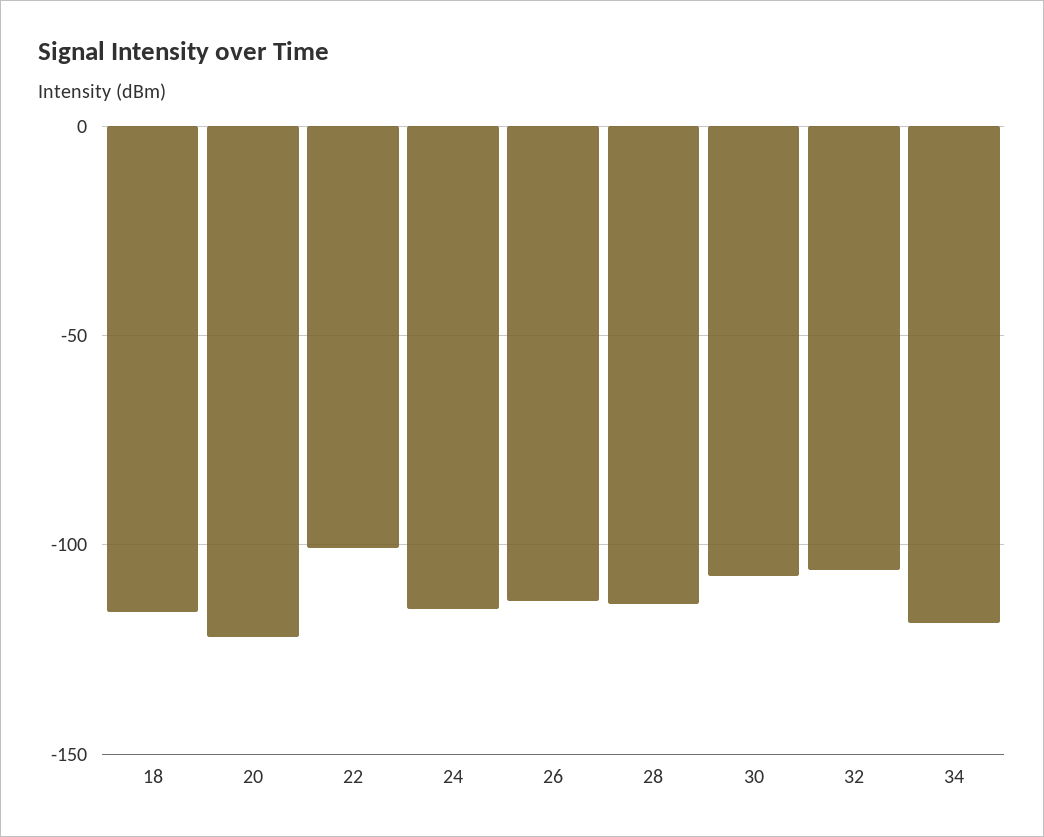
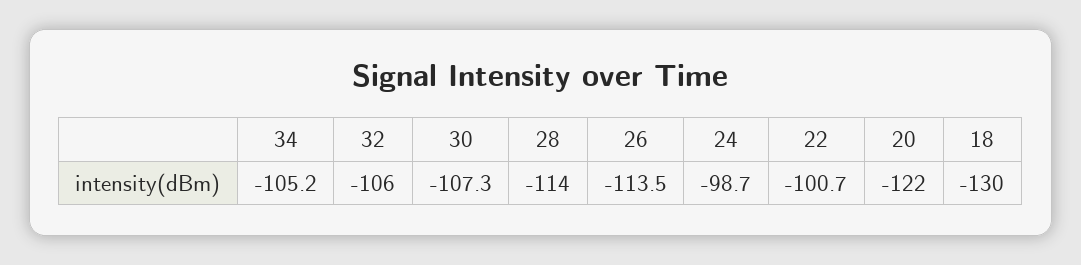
18: -115 -> -130
24: -115 -> -98.7
34: -120 -> -105.2

